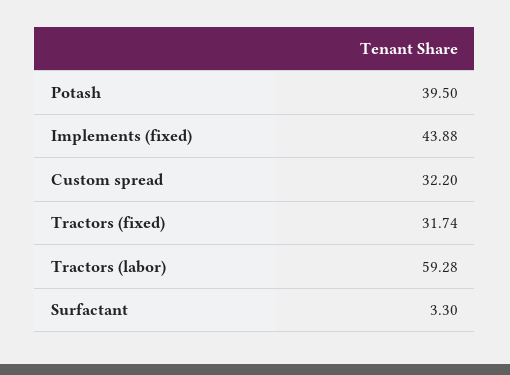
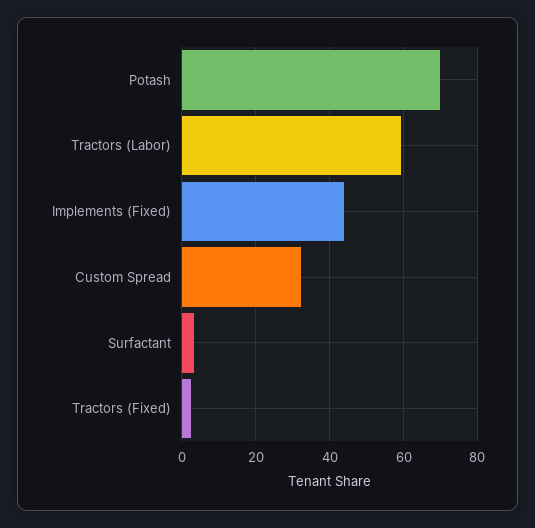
Potash: 39.5 -> 70
Tractors (fixed): 31.74 -> 2

